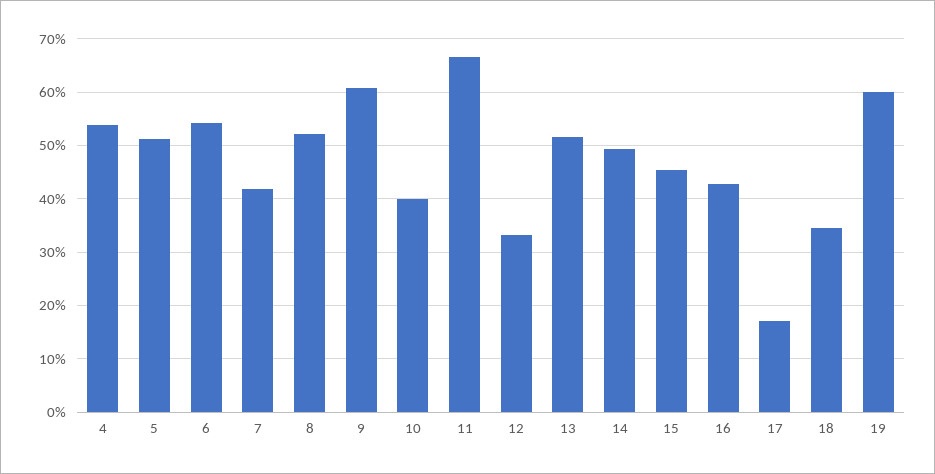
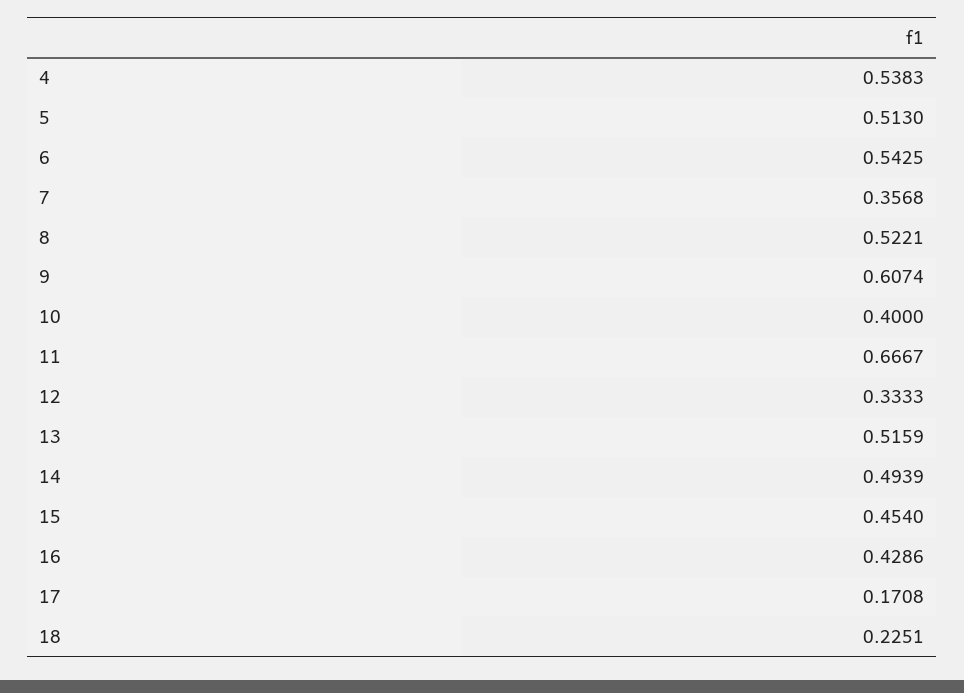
7: 0.42 -> 0.3568
18: 0.34 -> 0.2251
19: 0.6 -> none

